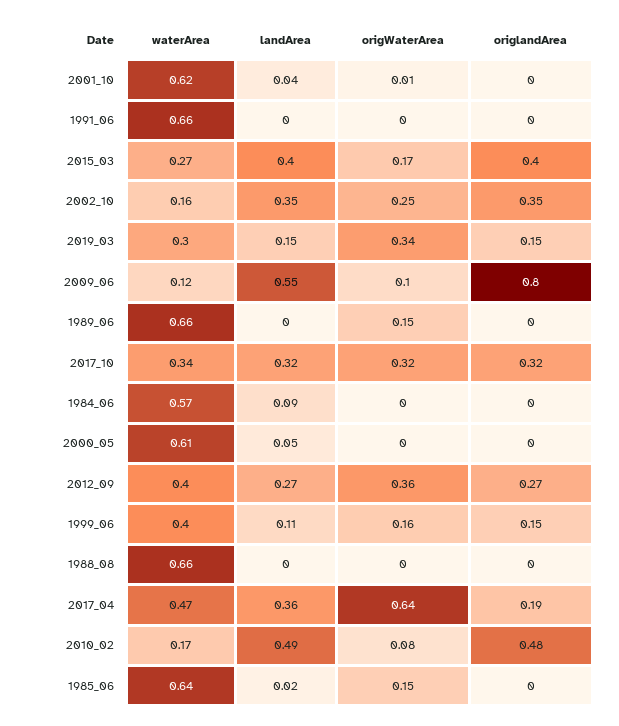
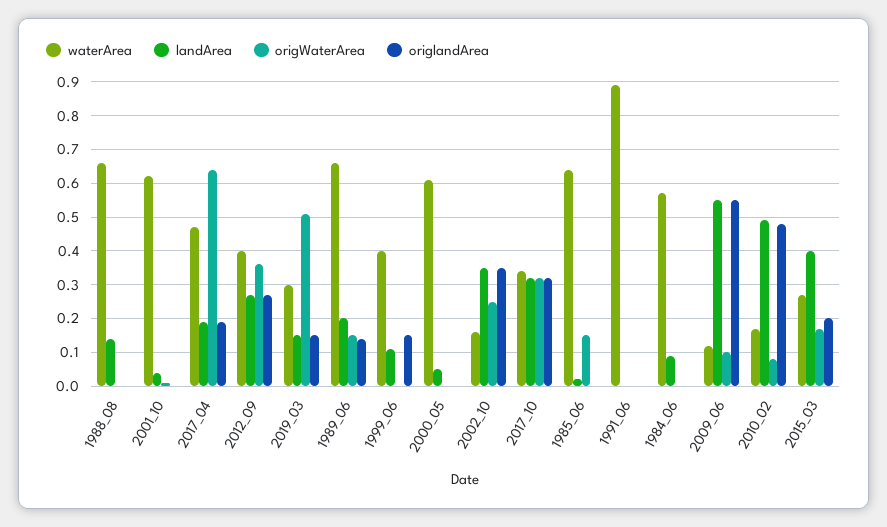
waterArea, 1991_06: 0.66 -> 0.9
origlandArea, 2015_03: 0.4 -> 0.2
origWaterArea, 2019_03: 0.34 -> 0.5
origlandArea, 2009_06: 0.8 -> 0.55
landArea, 1989_06: 0 -> 0.2
origlandArea, 1989_06: 0 -> 0.15
origWaterArea, 1999_06: 0.16 -> 0
landArea, 1988_08: 0 -> 0.15
landArea, 2017_04: 0.36 -> 0.2

